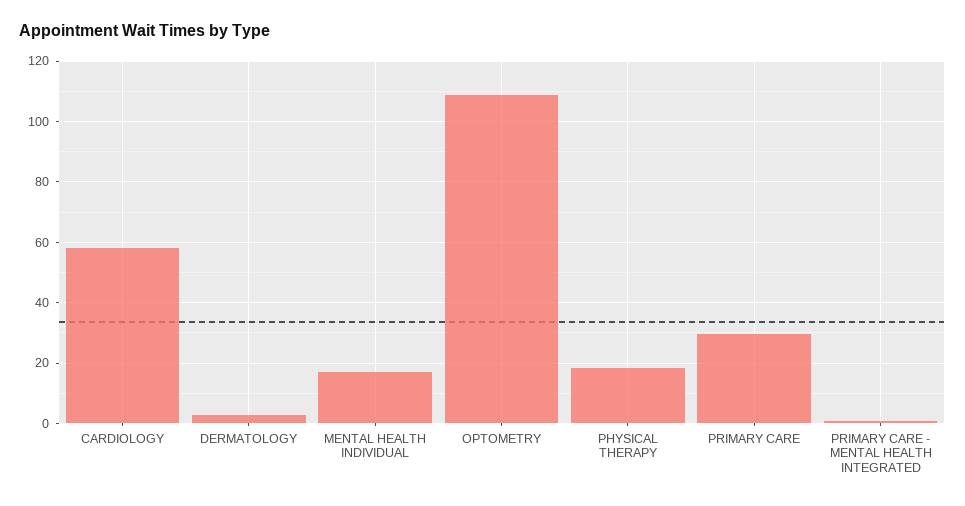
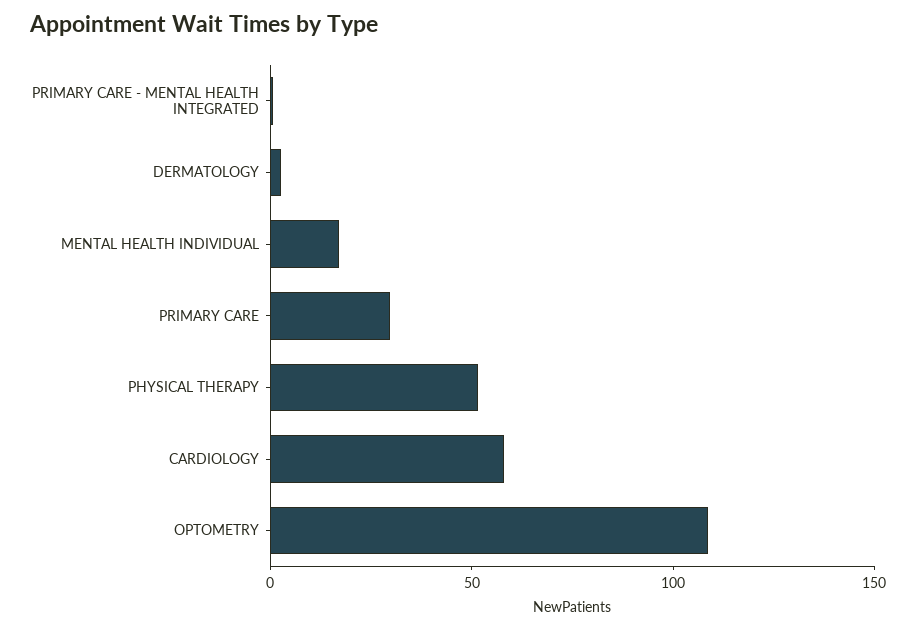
PHYSICAL THERAPY: 18 -> 50

